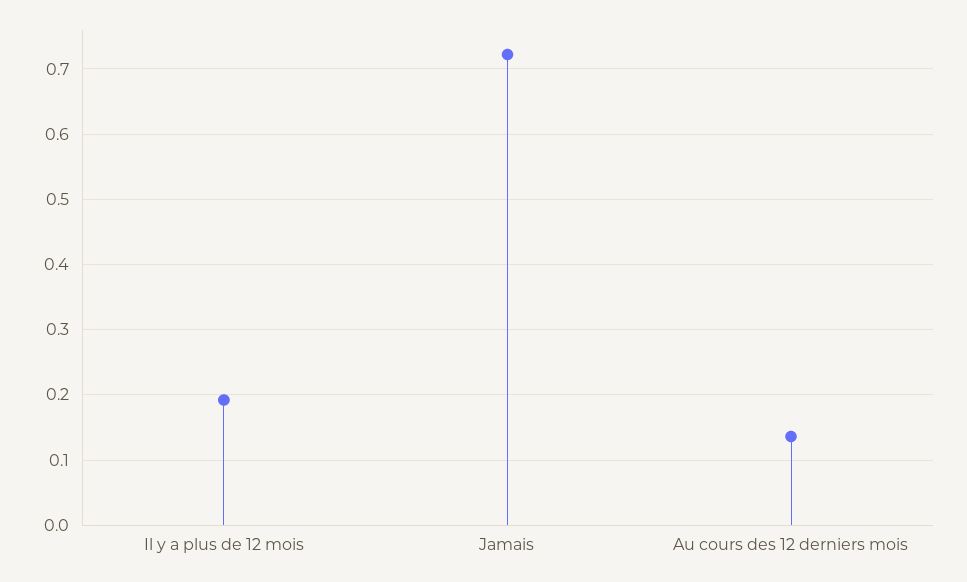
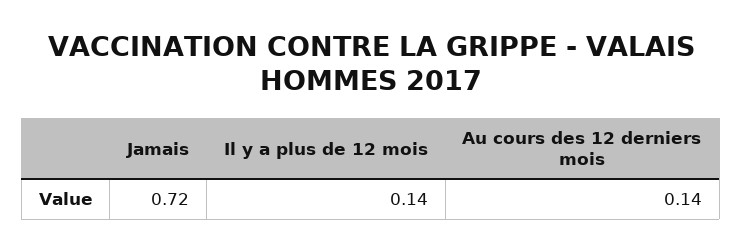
Il y a plus de 12 mois: 0.19 -> 0.14

